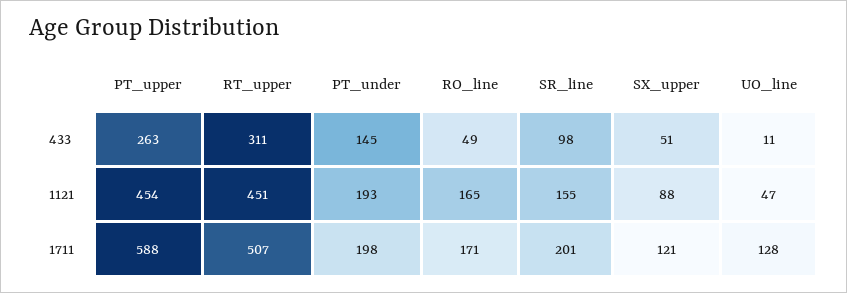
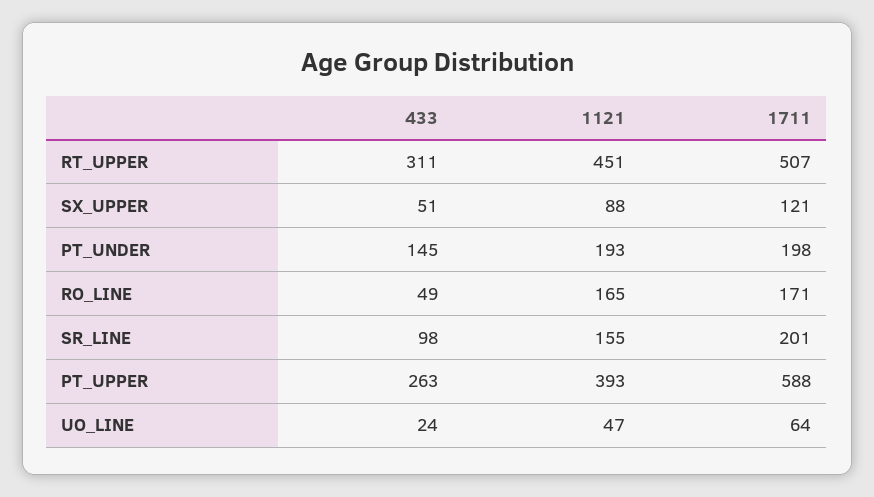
UO_line, 433: 11 -> 24
PT_upper, 1121: 454 -> 393
UO_line, 1711: 128 -> 64

